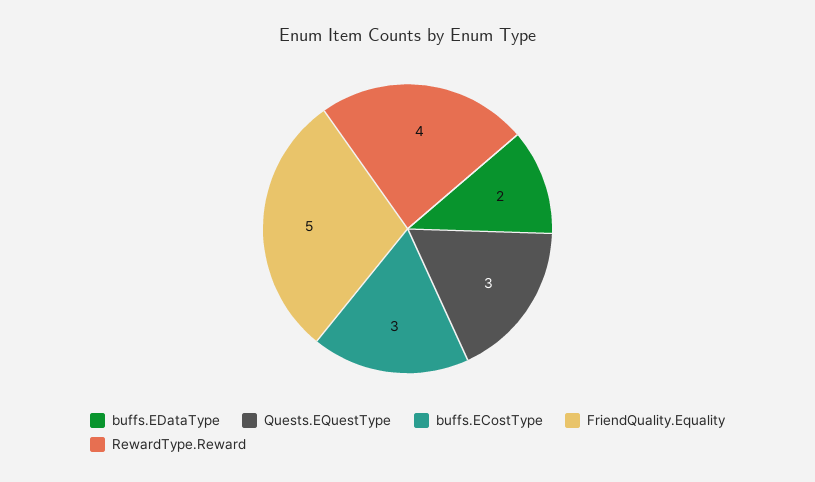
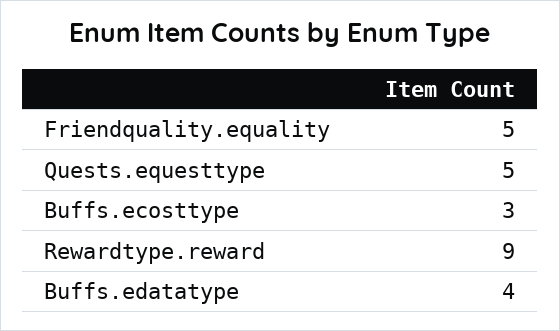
buffs.EDataType: 2 -> 4
Quests.EQuestType: 3 -> 5
RewardType.Reward: 4 -> 9

